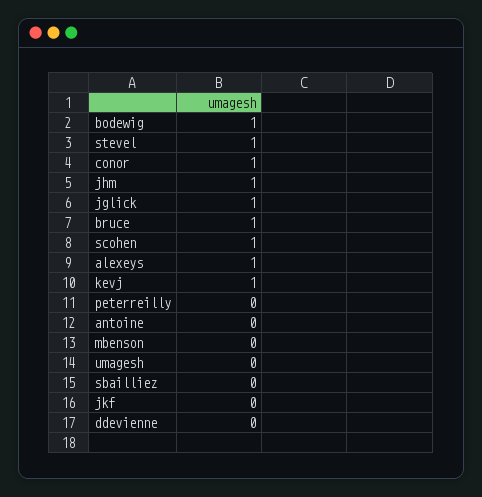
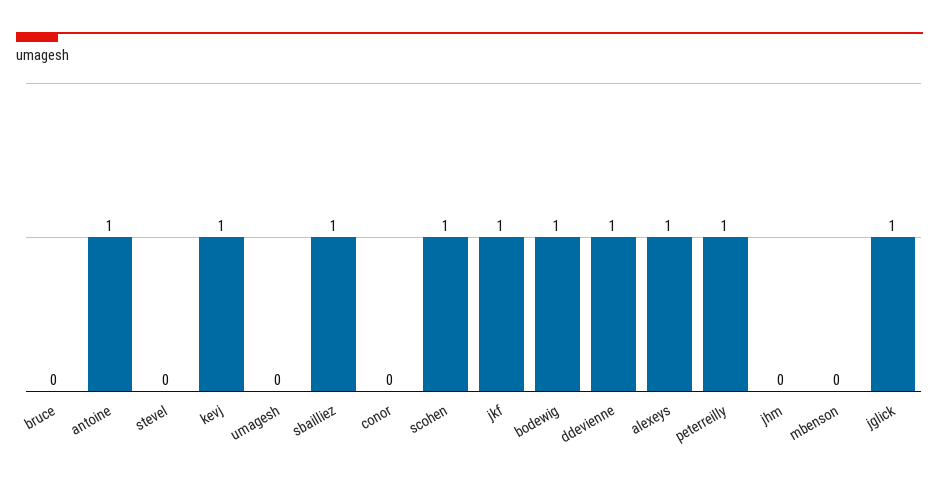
stevel: 1 -> 0
conor: 1 -> 0
jhm: 1 -> 0
bruce: 1 -> 0
peterreilly: 0 -> 1
antoine: 0 -> 1
sbailliez: 0 -> 1
jkf: 0 -> 1
ddevienne: 0 -> 1

